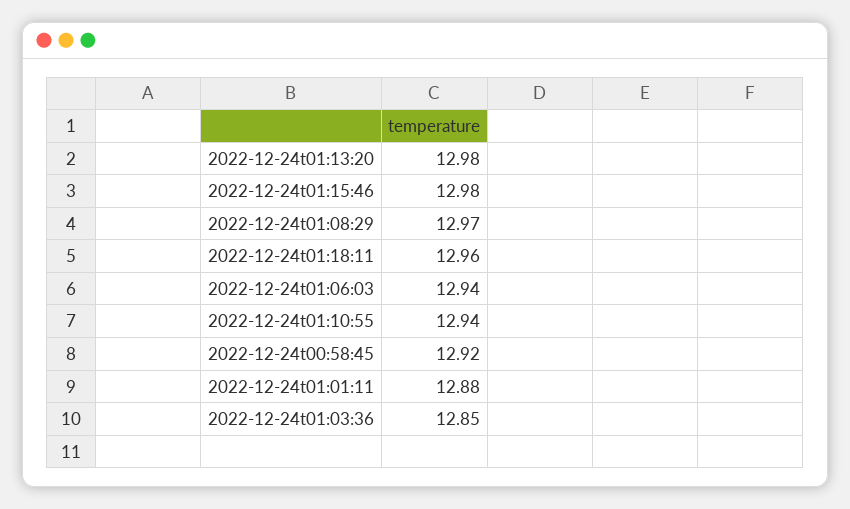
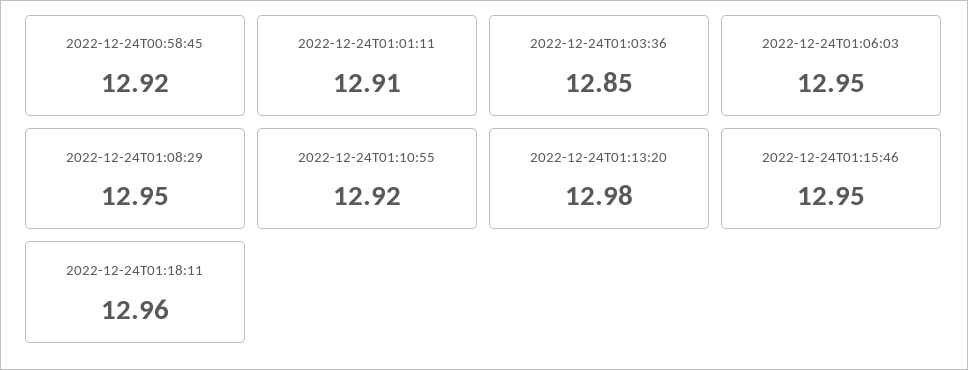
2022-12-24t01:15:46: 12.98 -> 12.95
2022-12-24t01:08:29: 12.97 -> 12.95
2022-12-24t01:06:03: 12.94 -> 12.95
2022-12-24t01:10:55: 12.94 -> 12.92
2022-12-24t01:01:11: 12.88 -> 12.91

